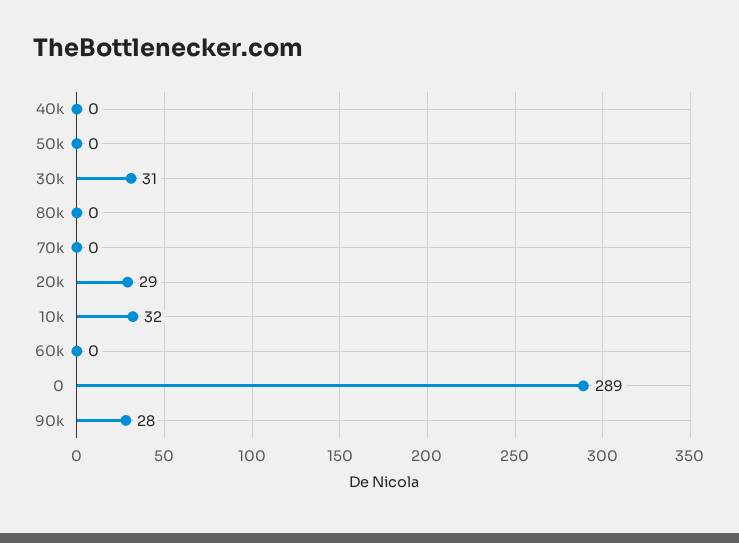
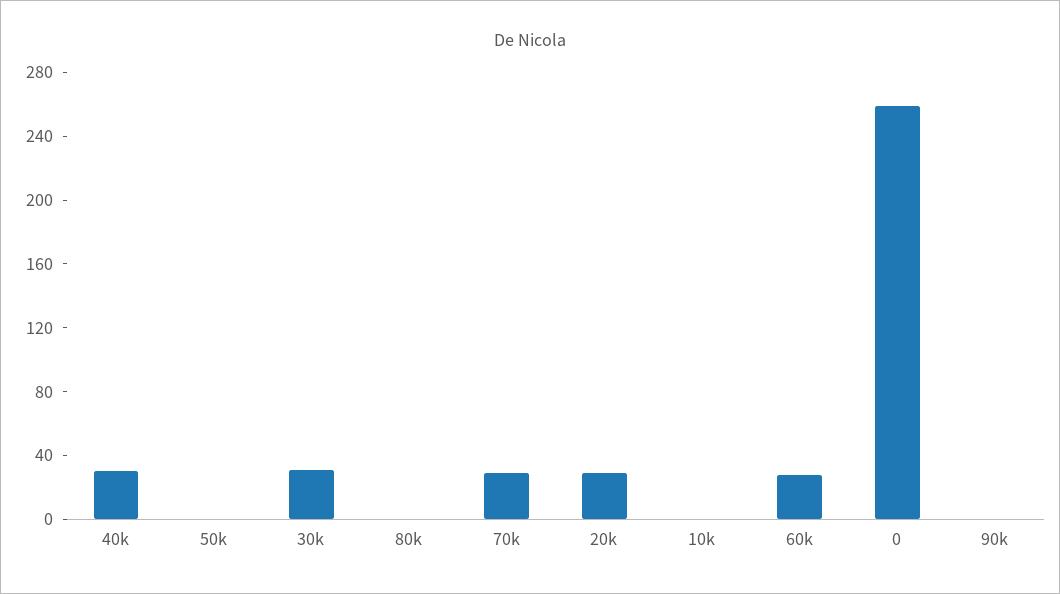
40k: 0 -> 30
70k: 0 -> 30
10k: 32 -> 0
60k: 0 -> 30
0: 289 -> 260
90k: 28 -> 0

